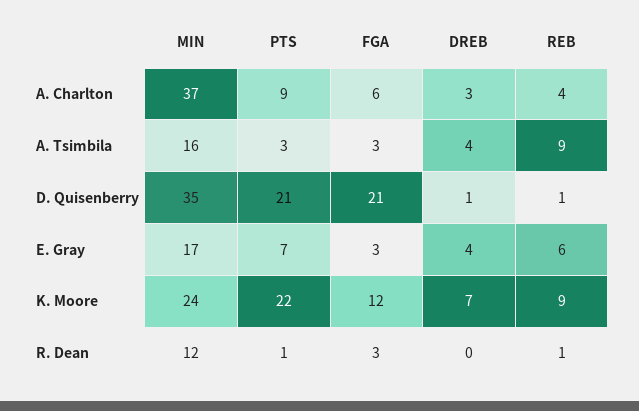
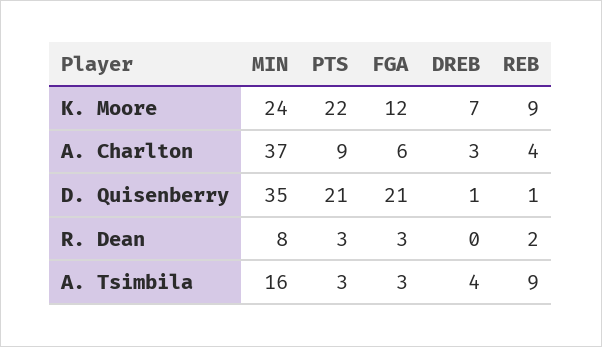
MIN, E. Gray: 17 -> none
PTS, E. Gray: 7 -> none
FGA, E. Gray: 3 -> none
DREB, E. Gray: 4 -> none
REB, E. Gray: 6 -> none
MIN, R. Dean: 12 -> 8
PTS, R. Dean: 1 -> 3
REB, R. Dean: 1 -> 2

